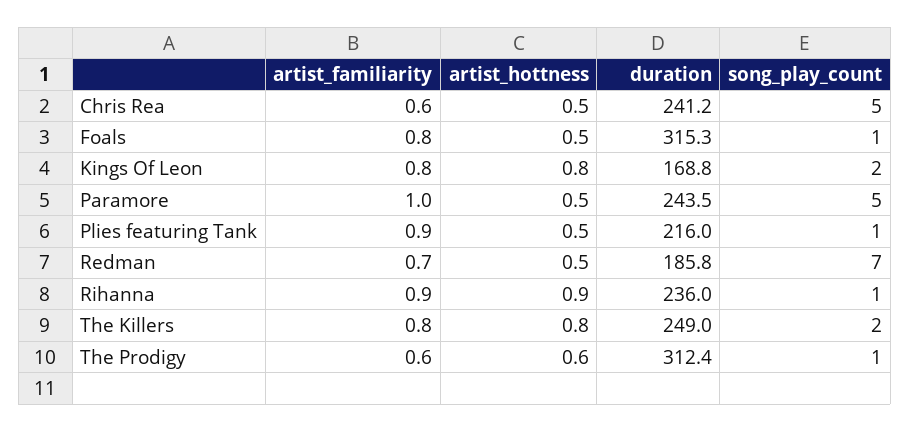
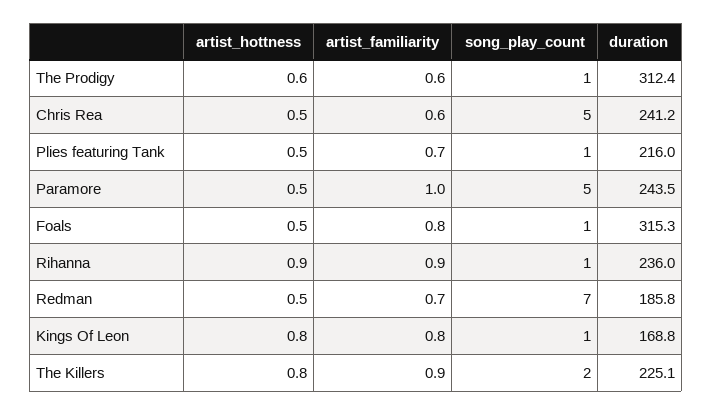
song_play_count, Kings Of Leon: 2 -> 1
artist_familiarity, Plies featuring Tank: 0.9 -> 0.7
artist_familiarity, The Killers: 0.8 -> 0.9
duration, The Killers: 249 -> 225.1

